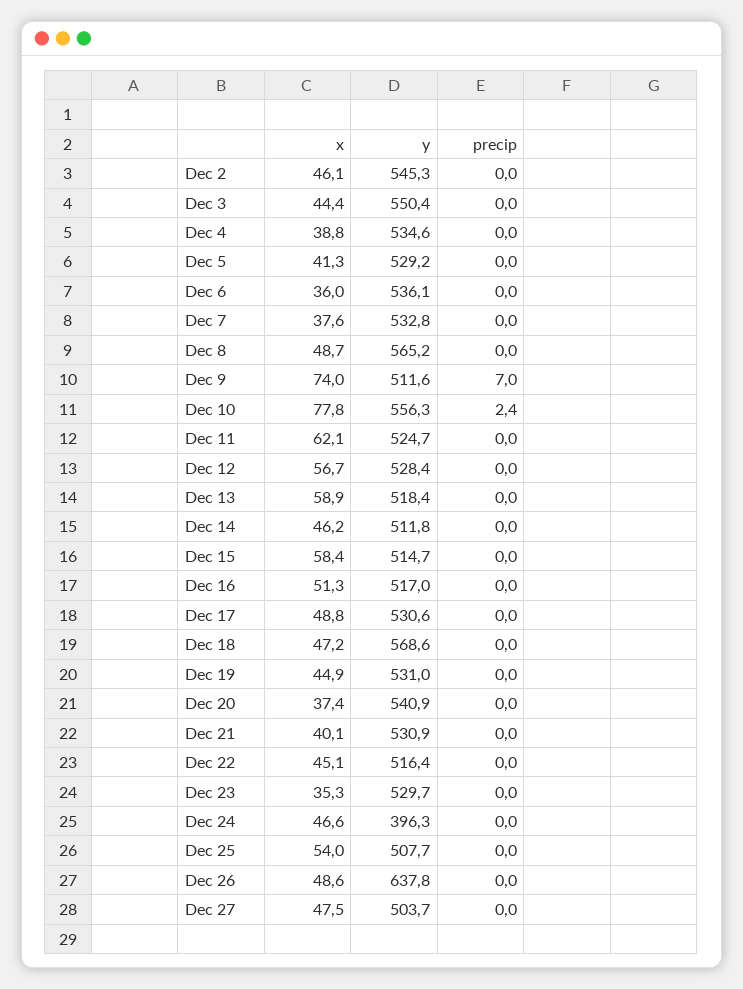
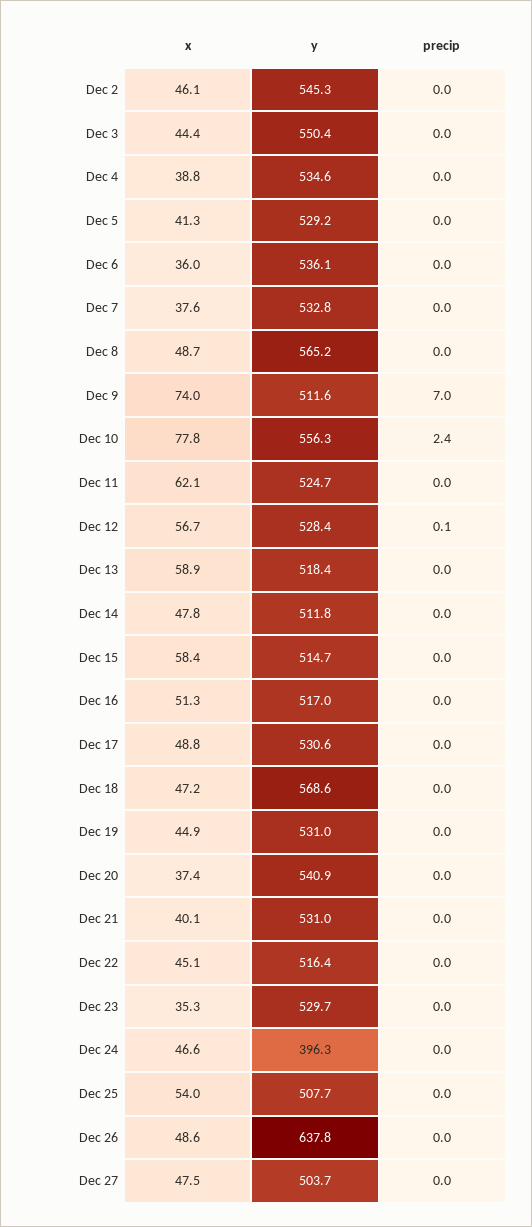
precip, Dec 12: 0 -> 0.1
x, Dec 14: 46.2 -> 47.8
y, Dec 21: 530.9 -> 531

